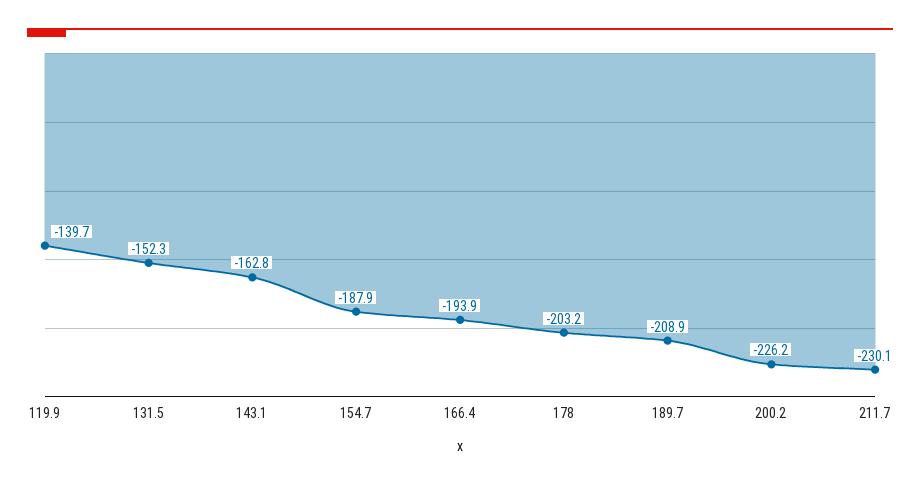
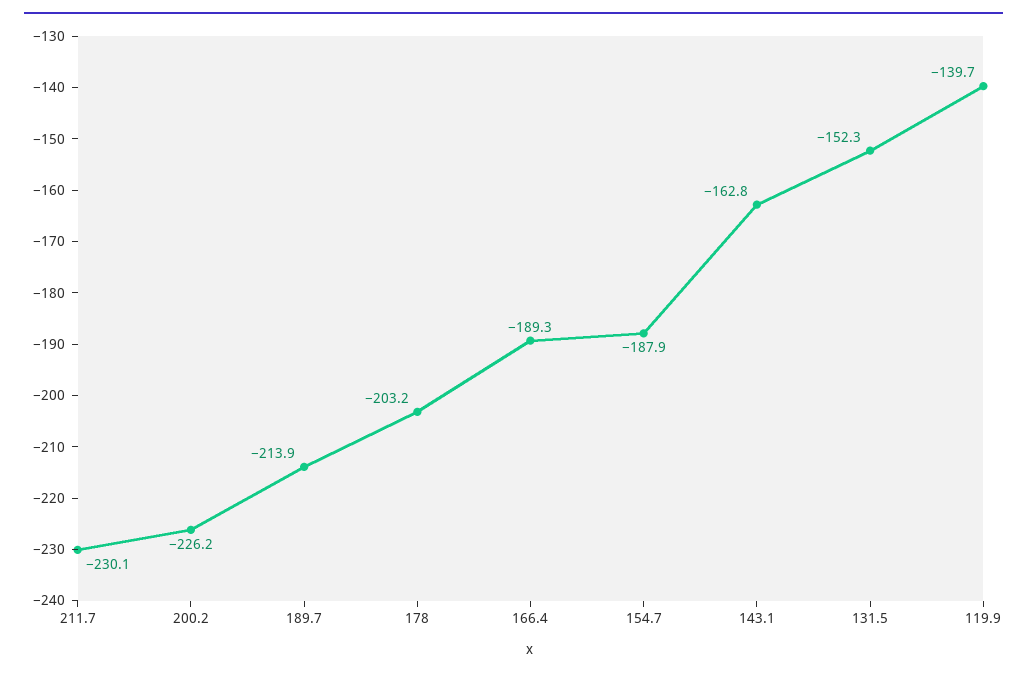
166.4: -193.9 -> -189.3
189.7: -208.9 -> -213.9

